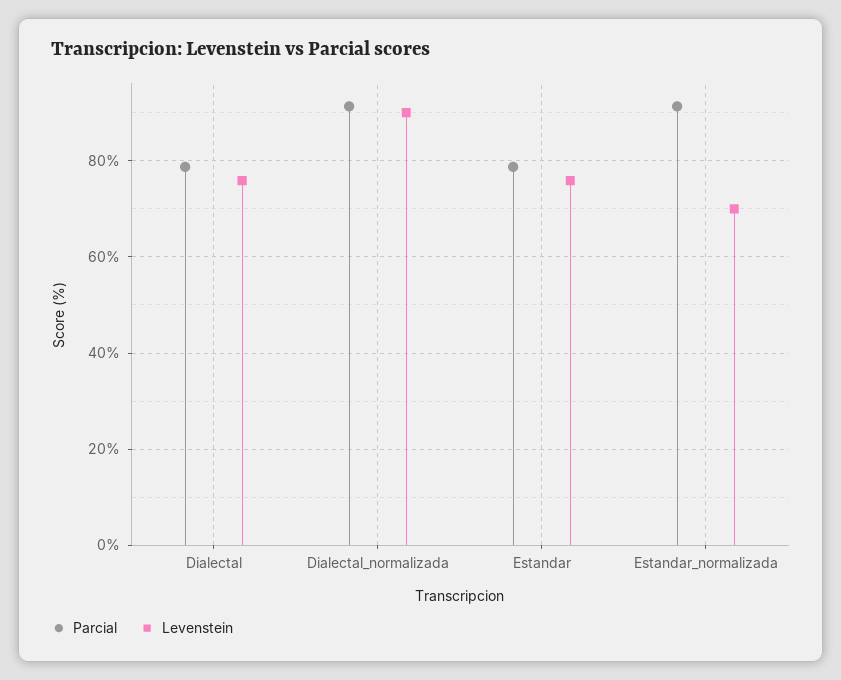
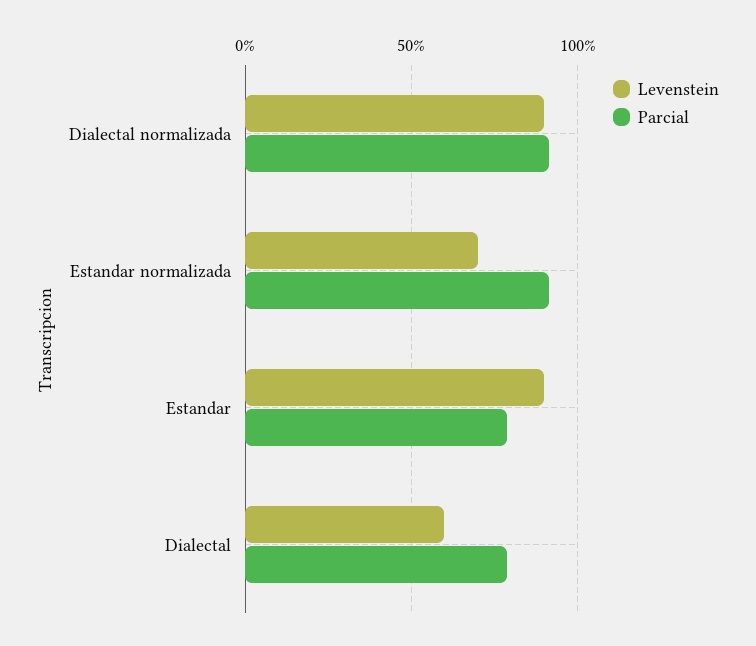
Levenstein, Dialectal: 76 -> 60
Levenstein, Estandar: 76 -> 90

